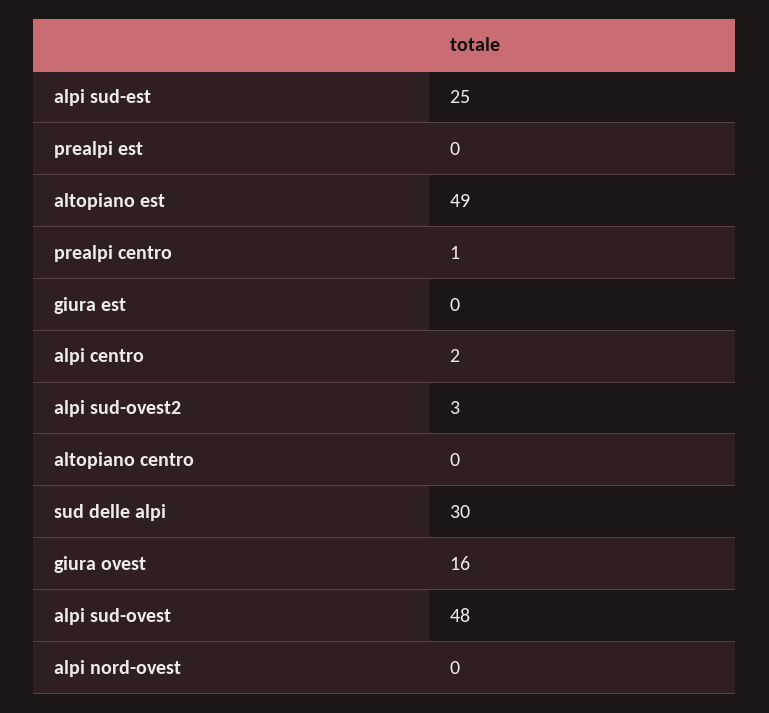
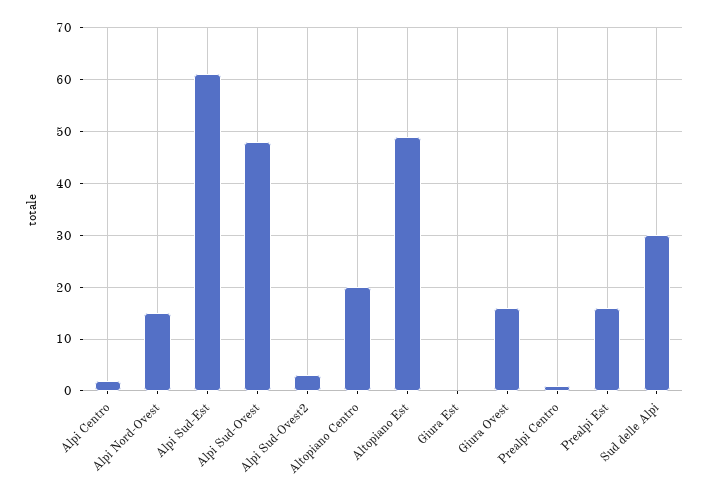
alpi sud-est: 25 -> 60
prealpi est: 0 -> 15
altopiano centro: 0 -> 20
alpi nord-ovest: 0 -> 15

